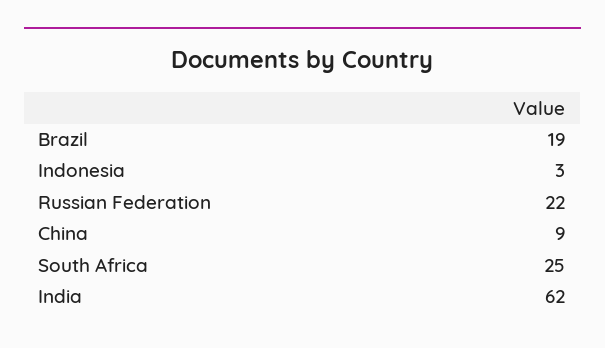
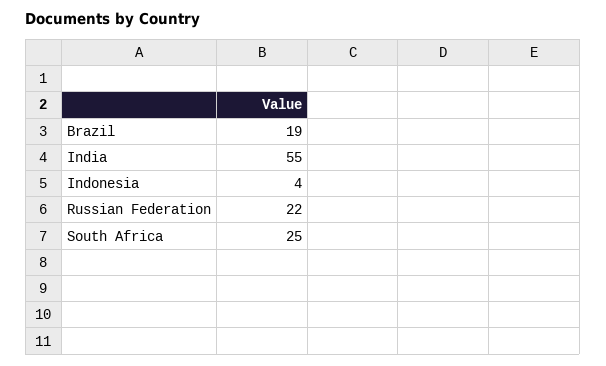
Indonesia: 3 -> 4
China: 9 -> none
India: 62 -> 55

